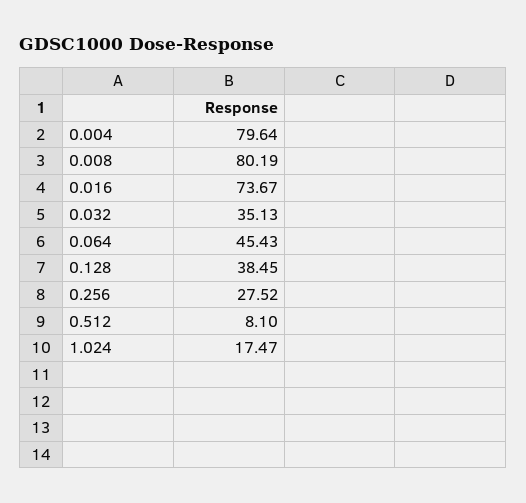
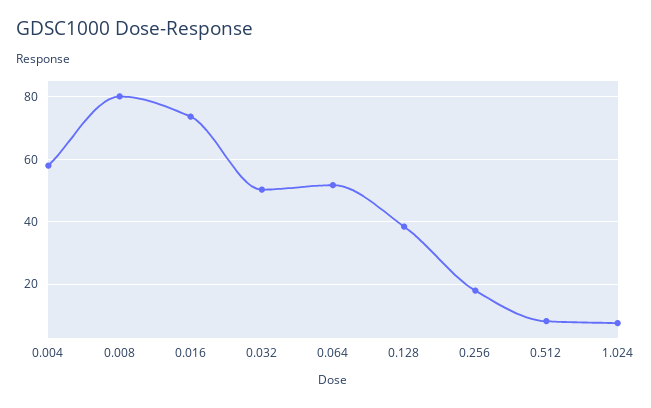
0.004: 79.64 -> 58
0.032: 35.13 -> 50
0.064: 45.43 -> 52
0.256: 27.52 -> 18
1.024: 17.47 -> 8

